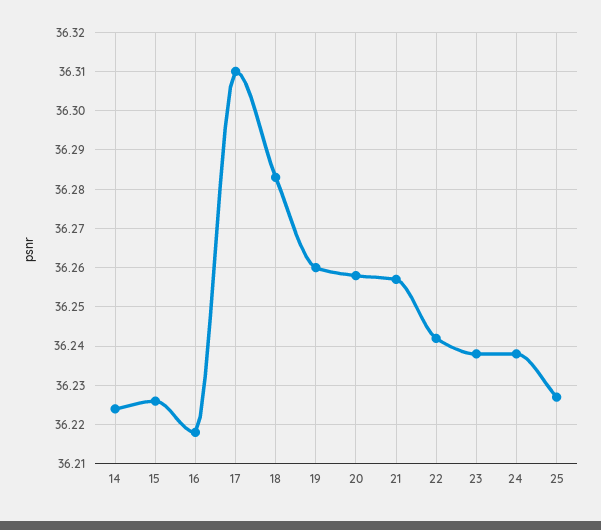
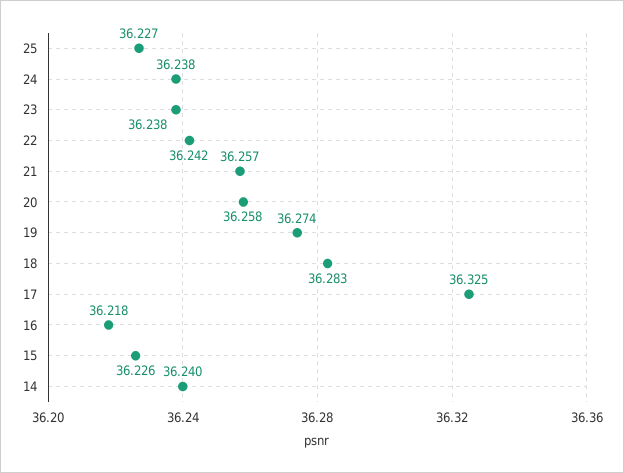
14: 36.225 -> 36.24
17: 36.31 -> 36.325
19: 36.26 -> 36.274

